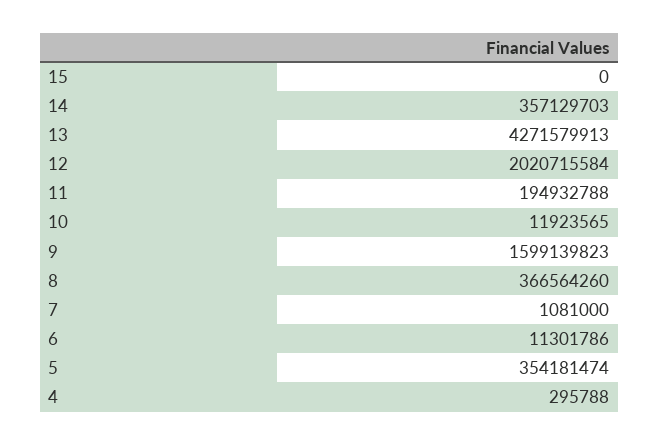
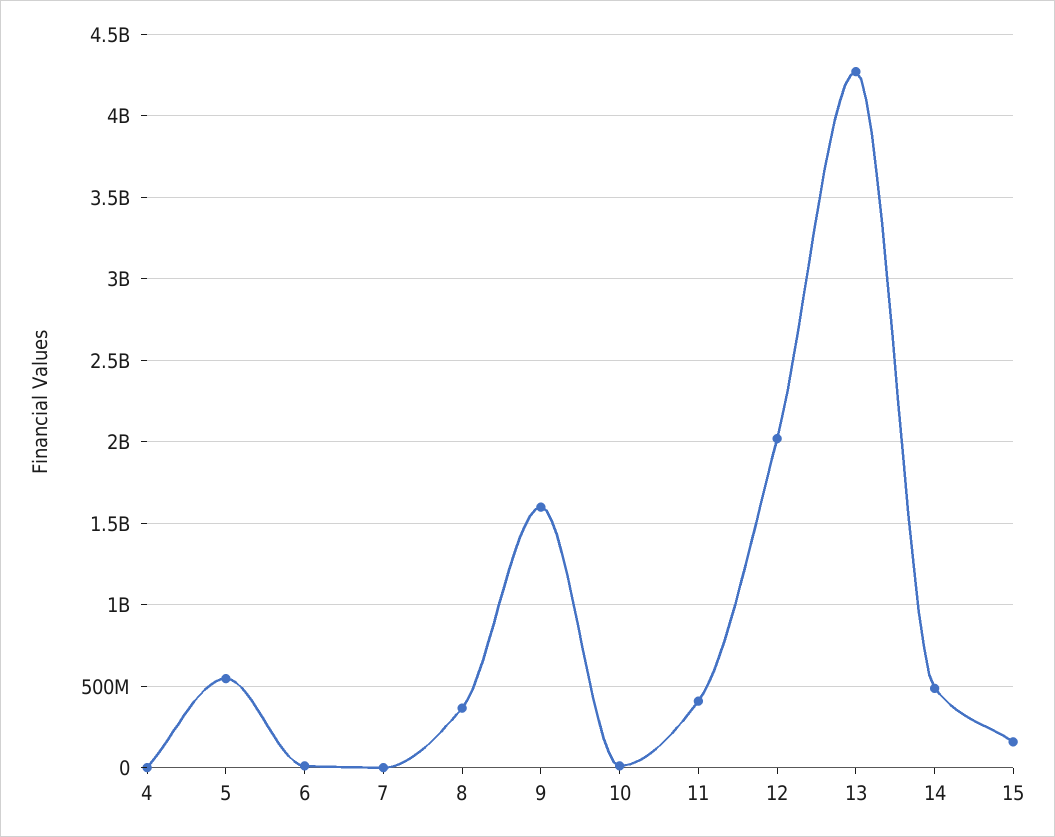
15: 0 -> 150000000
14: 357129703 -> 500000000
11: 194932788 -> 400000000
5: 354181474 -> 550000000

